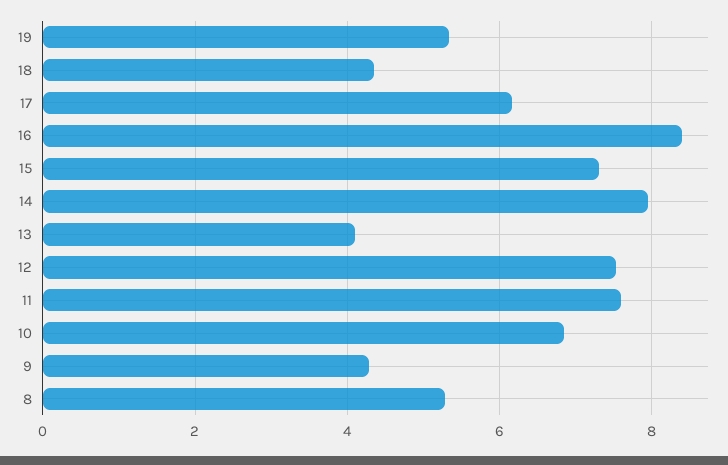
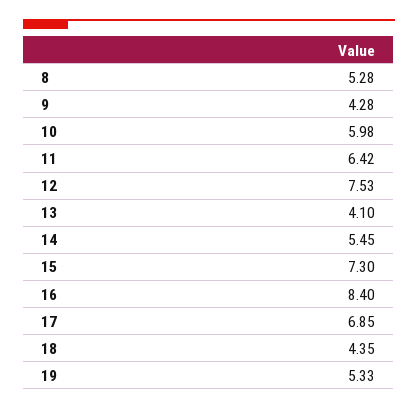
17: 6.2 -> 6.85
14: 8 -> 5.45
11: 7.6 -> 6.42
10: 6.8 -> 5.98

